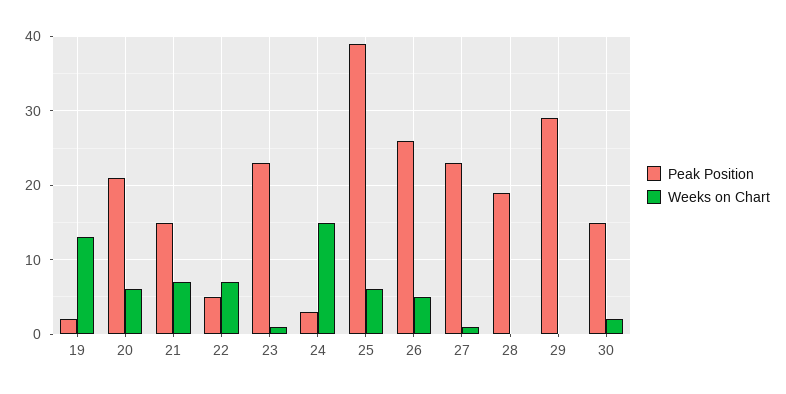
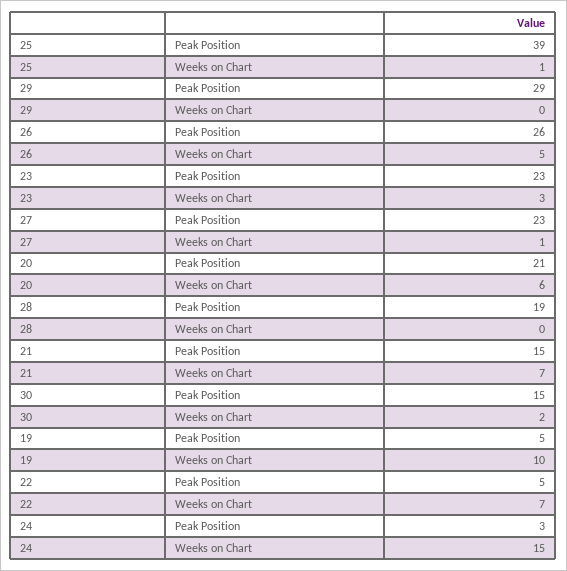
Peak Position, 19: 2 -> 5
Weeks on Chart, 19: 13 -> 10
Weeks on Chart, 23: 1 -> 3
Weeks on Chart, 25: 6 -> 1

